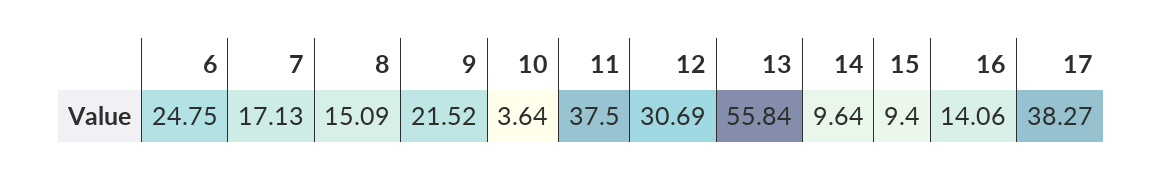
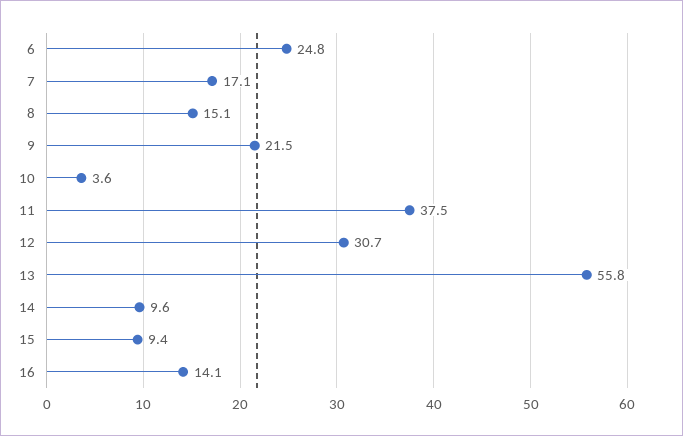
17: 38.27 -> none

